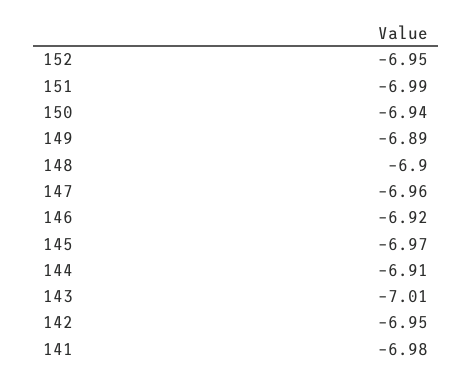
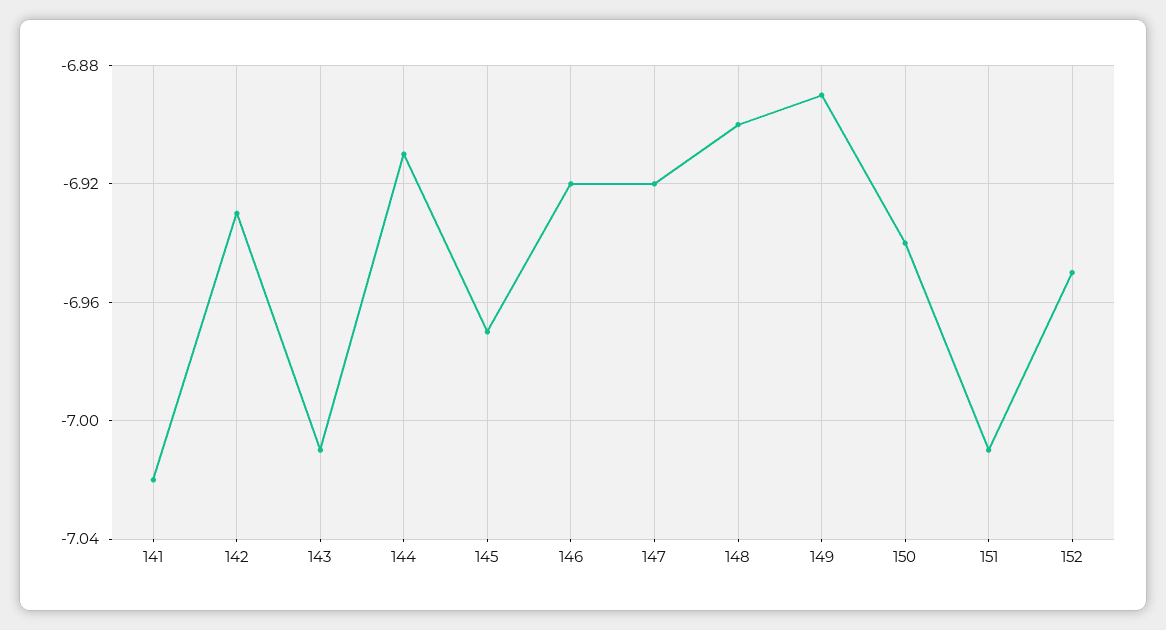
151: -6.99 -> -7.01
147: -6.96 -> -6.92
142: -6.95 -> -6.93
141: -6.98 -> -7.02

